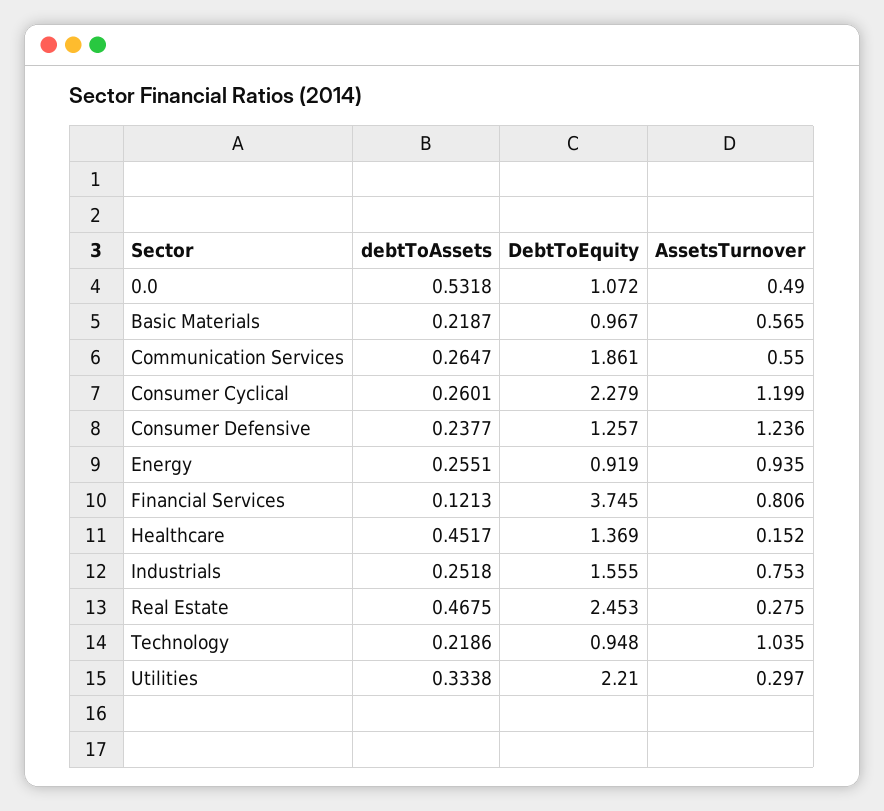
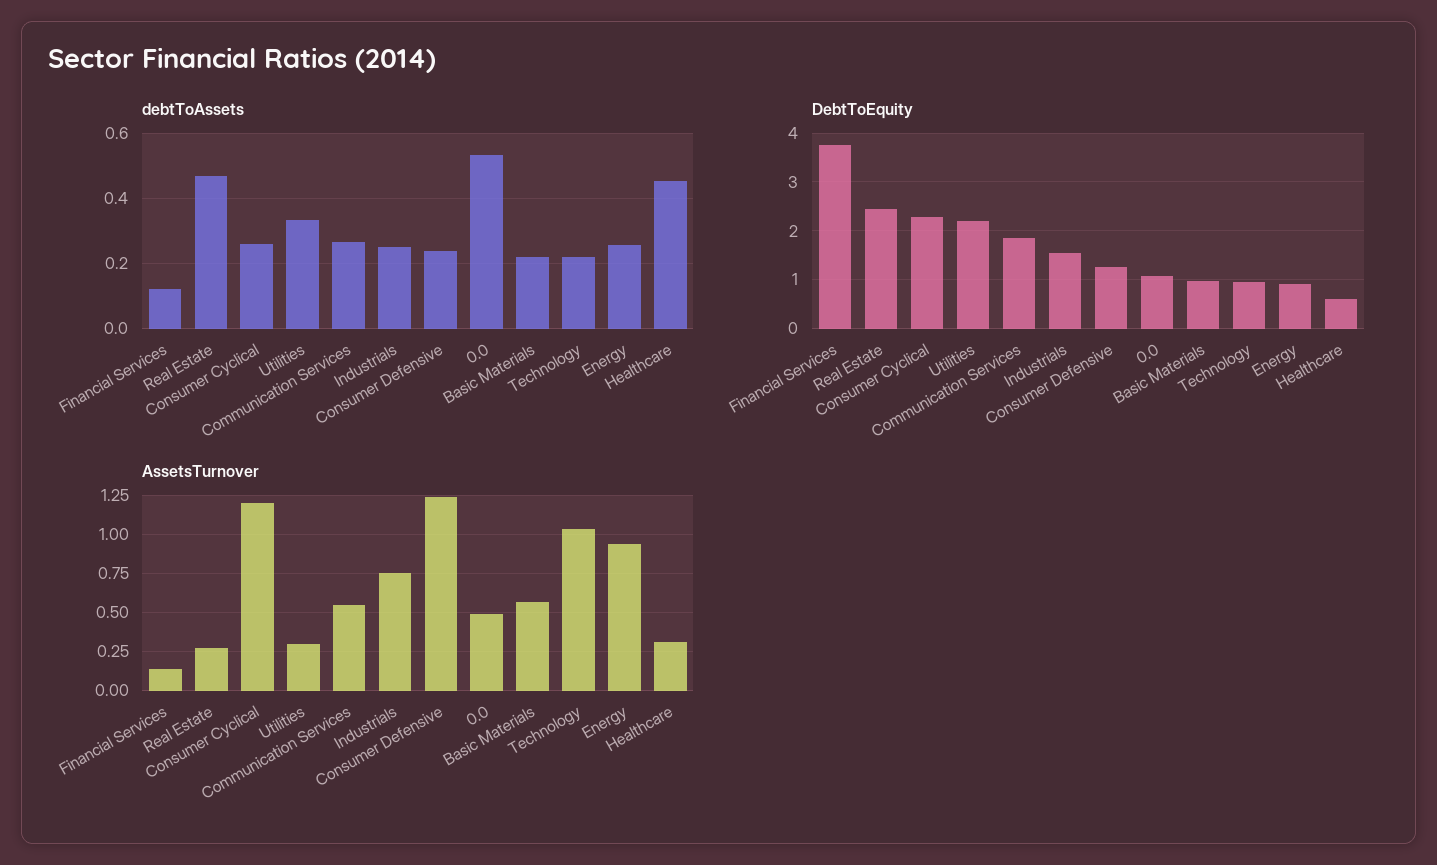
AssetsTurnover, Financial Services: 0.806 -> 0.15
DebtToEquity, Healthcare: 1.369 -> 0.6
AssetsTurnover, Healthcare: 0.152 -> 0.3

